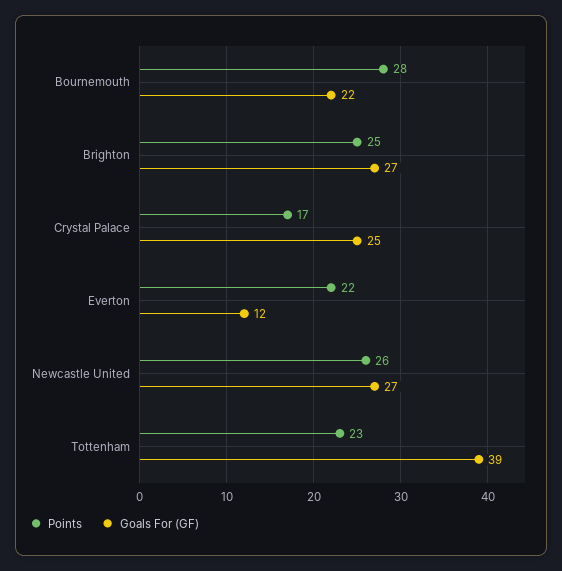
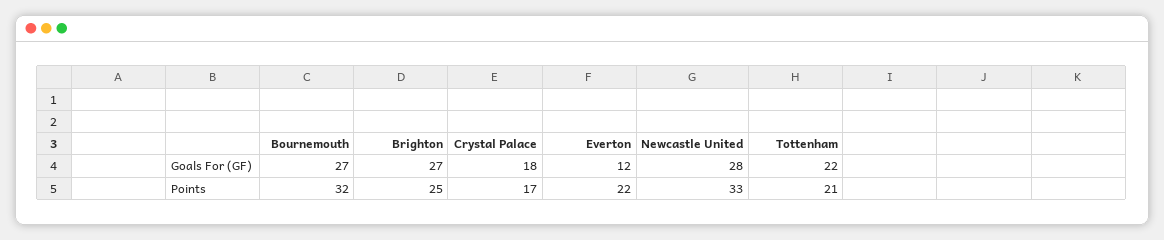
Points, Bournemouth: 28 -> 32
Goals For (GF), Bournemouth: 22 -> 27
Goals For (GF), Crystal Palace: 25 -> 18
Points, Newcastle United: 26 -> 33
Goals For (GF), Newcastle United: 27 -> 28
Points, Tottenham: 23 -> 21
Goals For (GF), Tottenham: 39 -> 22

